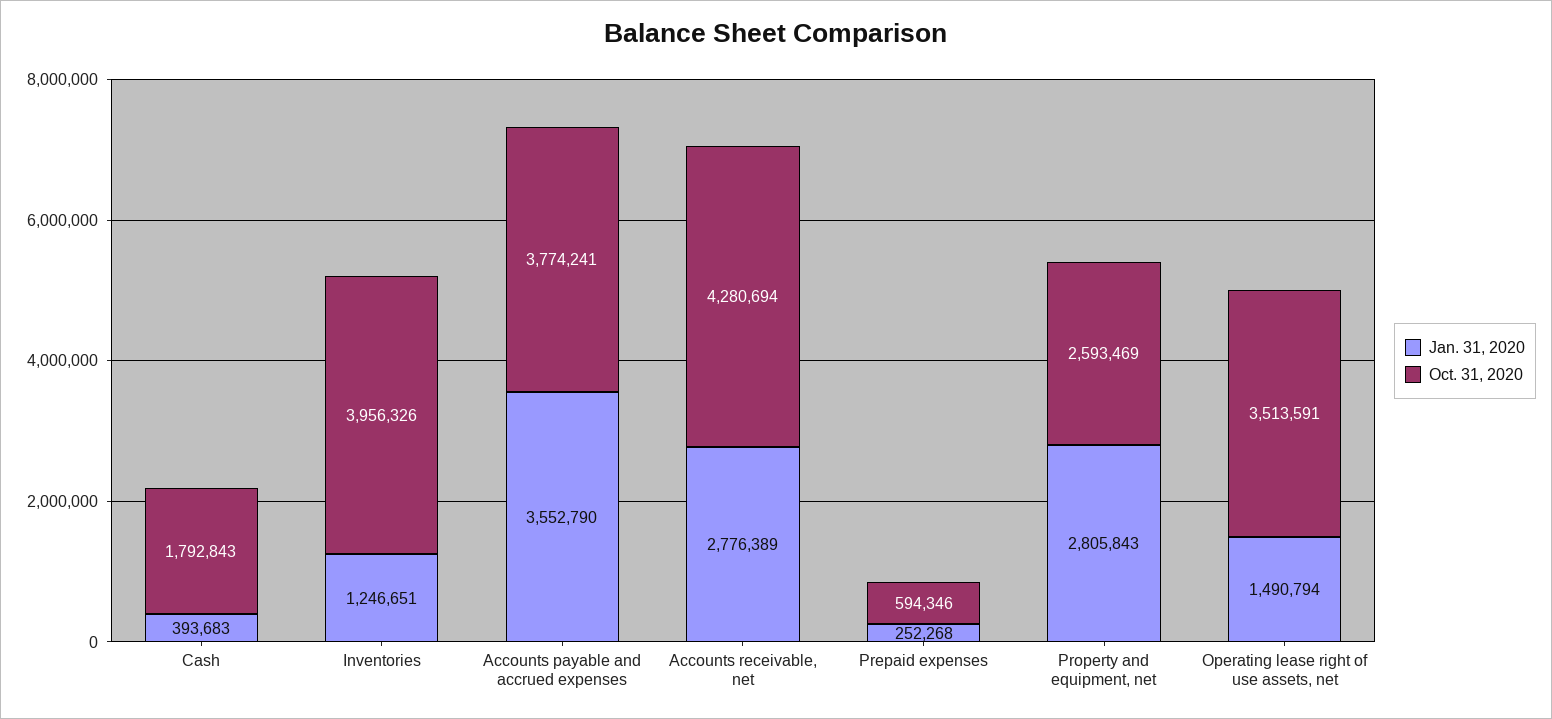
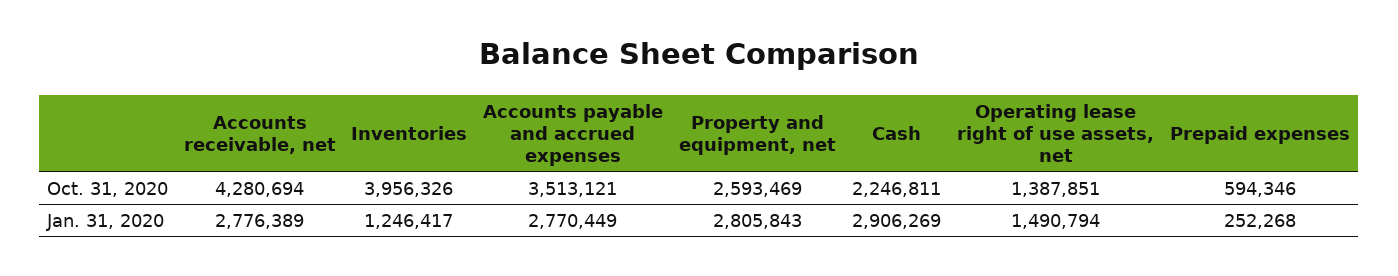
Jan. 31, 2020, Cash: 393683 -> 2906269
Oct. 31, 2020, Cash: 1792843 -> 2246811
Jan. 31, 2020, Inventories: 1246651 -> 1246417
Jan. 31, 2020, Accounts payable and accrued expenses: 3552790 -> 2770449
Oct. 31, 2020, Accounts payable and accrued expenses: 3774241 -> 3513121
Oct. 31, 2020, Operating lease right of use assets, net: 3513591 -> 1387851

